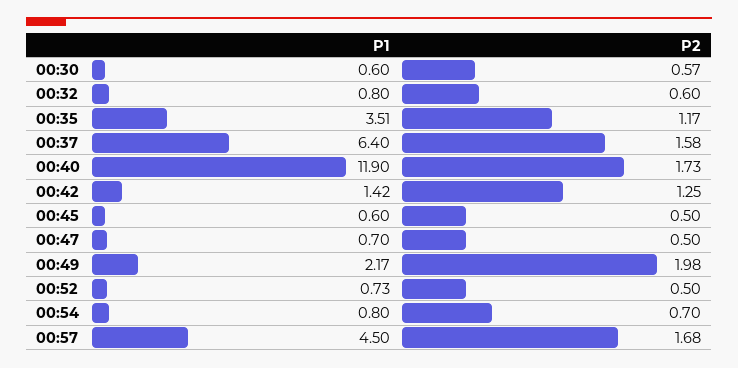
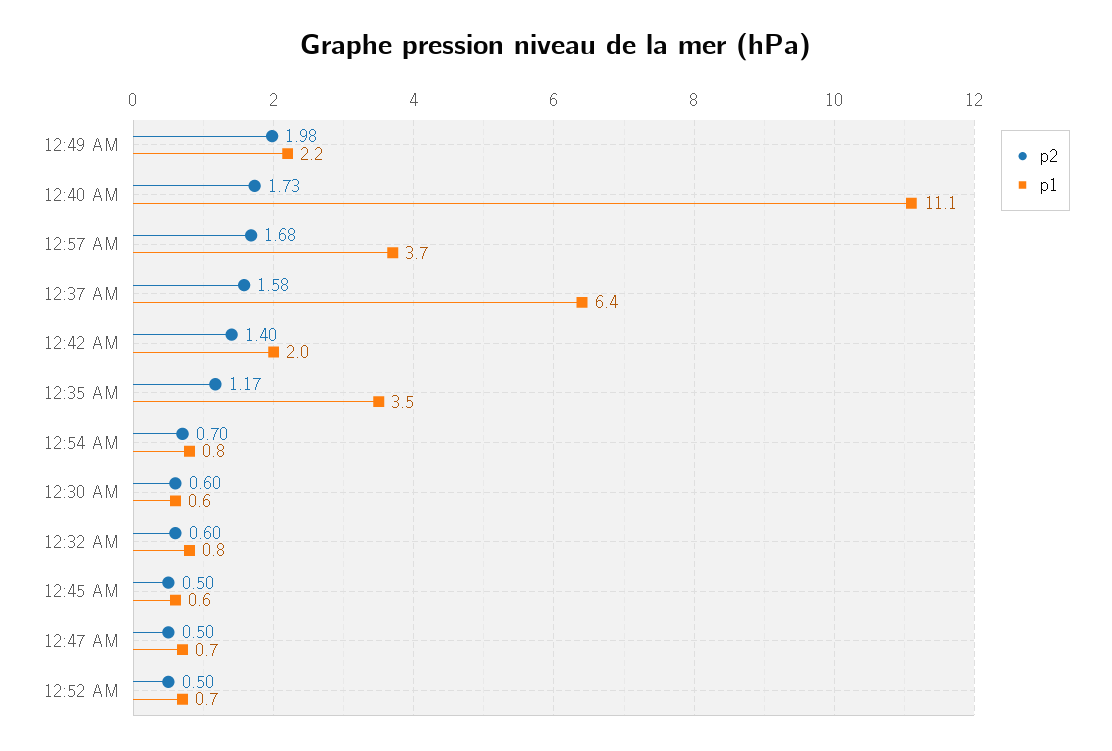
P2, 00:30: 0.57 -> 0.6
P1, 00:40: 11.9 -> 11.1
P1, 00:42: 1.42 -> 2
P2, 00:42: 1.25 -> 1.4
P1, 00:57: 4.5 -> 3.7

